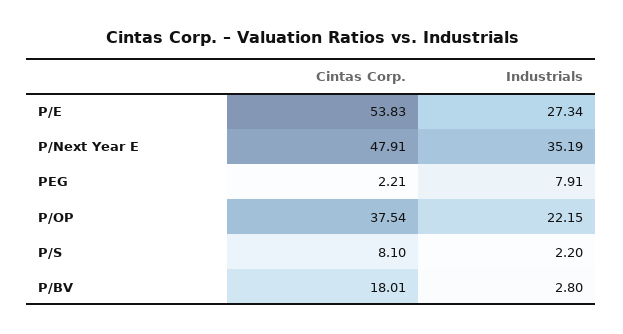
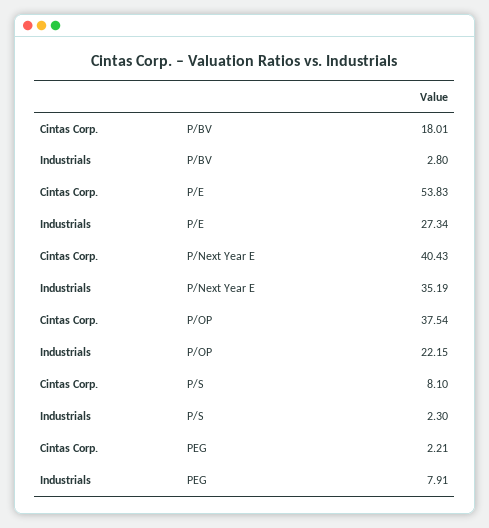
Cintas Corp., P/Next Year E: 47.91 -> 40.43
Industrials, P/S: 2.2 -> 2.3

